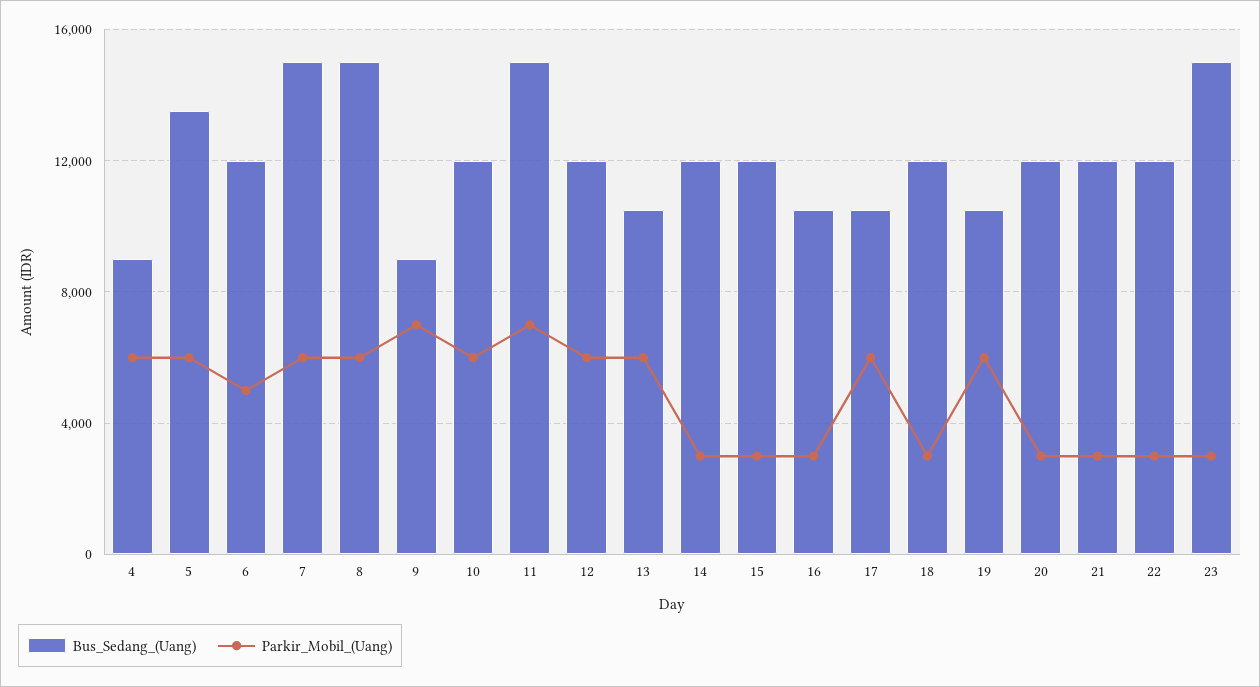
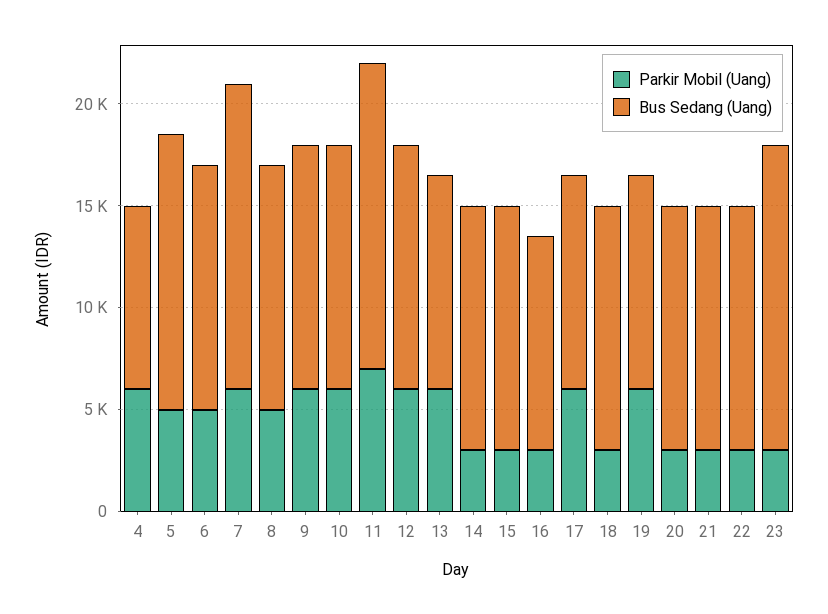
Parkir_Mobil_(Uang), 5: 6000 -> 5000
Bus_Sedang_(Uang), 8: 15000 -> 12000
Parkir_Mobil_(Uang), 8: 6000 -> 5000
Bus_Sedang_(Uang), 9: 9000 -> 12000
Parkir_Mobil_(Uang), 9: 7000 -> 6000

